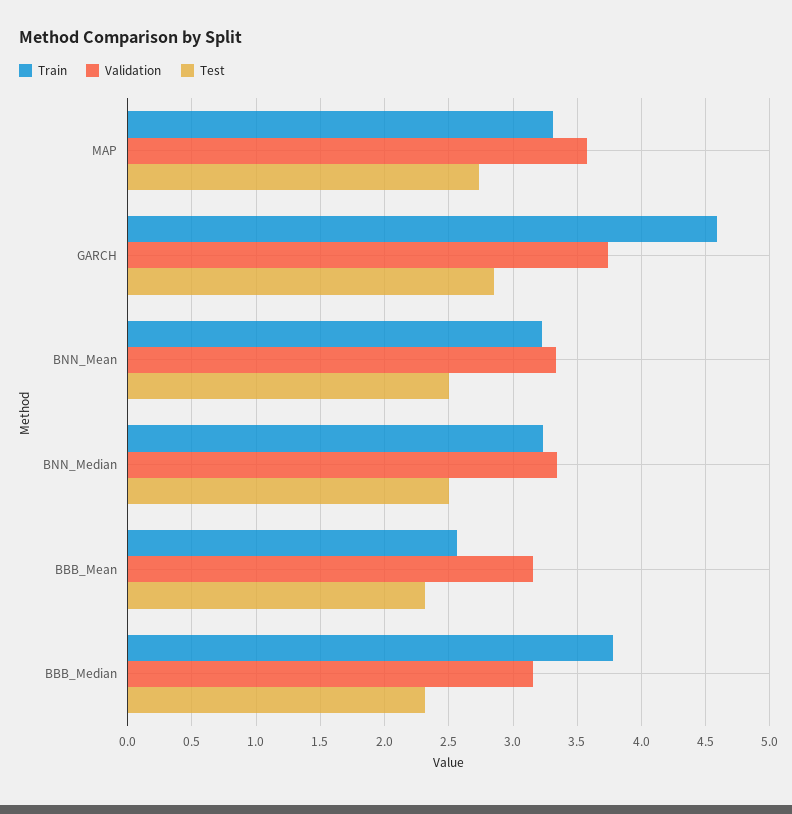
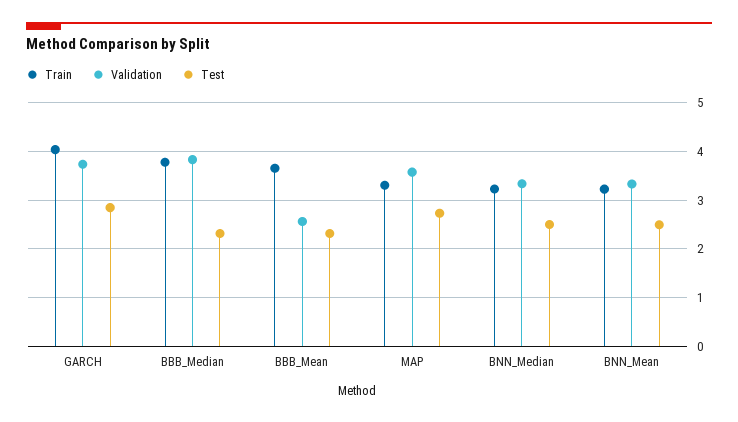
Train, GARCH: 4.6 -> 4
Train, BBB_Mean: 2.55 -> 3.6
Validation, BBB_Mean: 3.15 -> 2.6
Validation, BBB_Median: 3.15 -> 3.8

